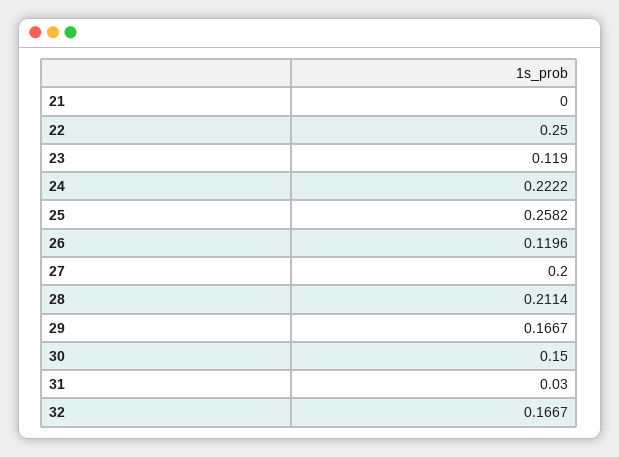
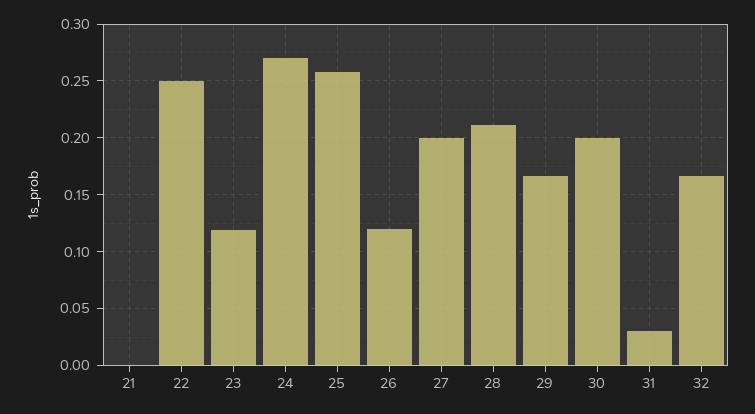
24: 0.2222 -> 0.27
30: 0.15 -> 0.2

